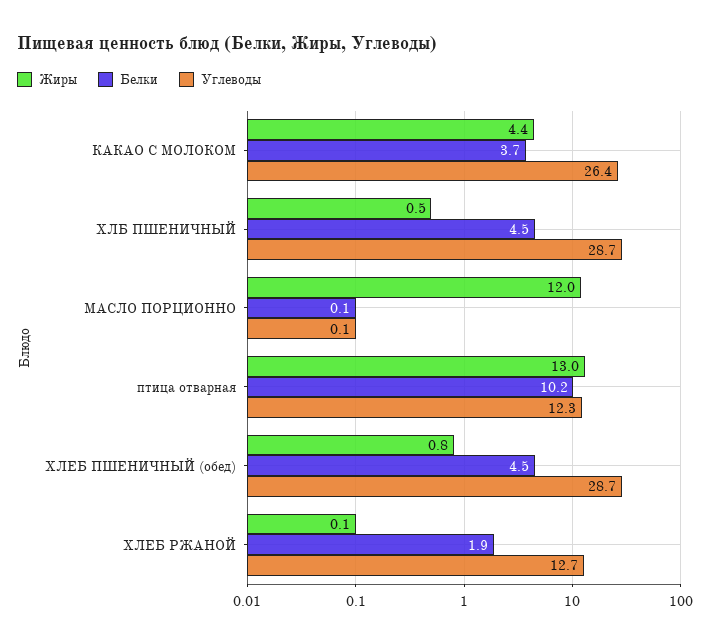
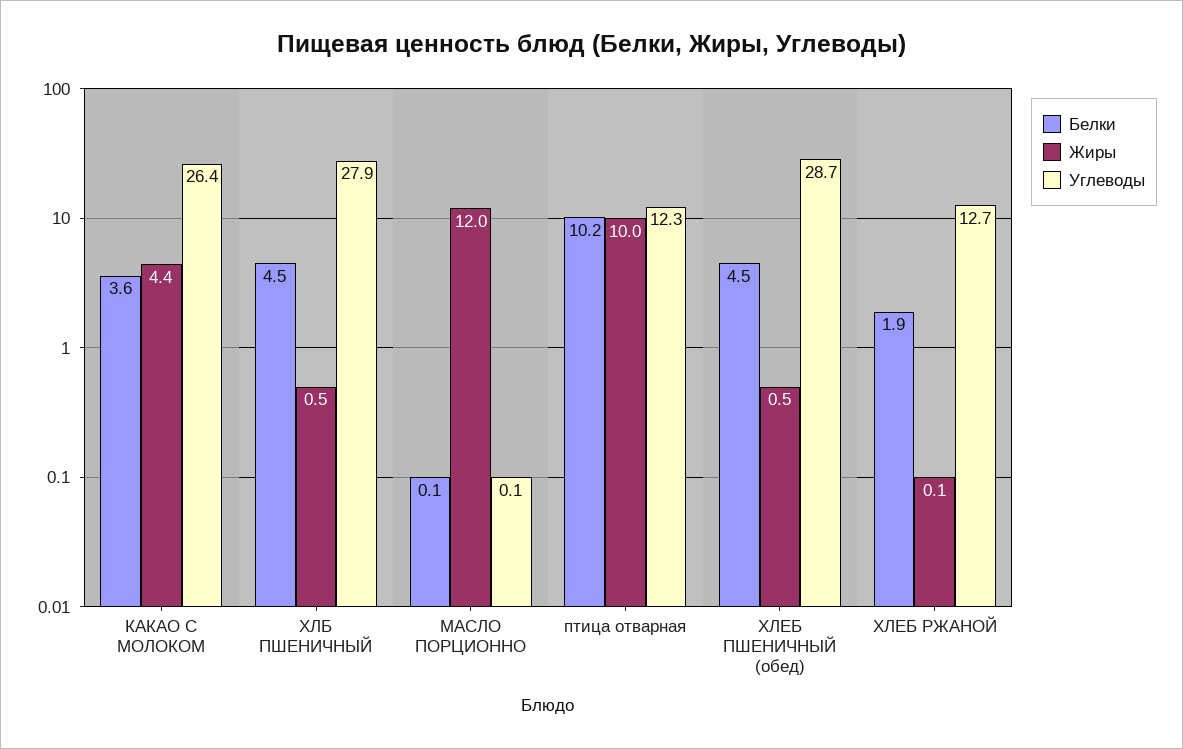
Белки, КАКАО С МОЛОКОМ: 3.7 -> 3.6
Углеводы, ХЛБ ПШЕНИЧНЫЙ: 28.7 -> 27.9
Жиры, птица отварная: 13 -> 10
Жиры, ХЛЕБ ПШЕНИЧНЫЙ (обед): 0.8 -> 0.5

